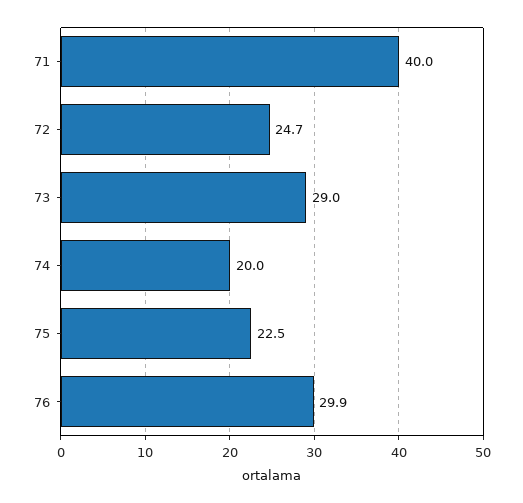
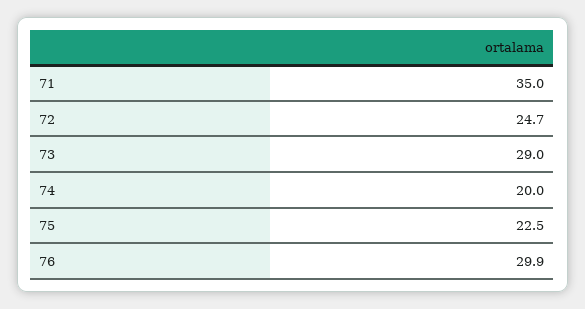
71: 40 -> 35

